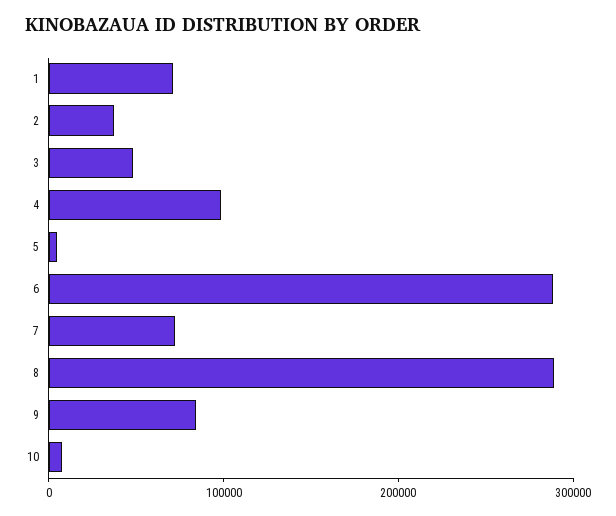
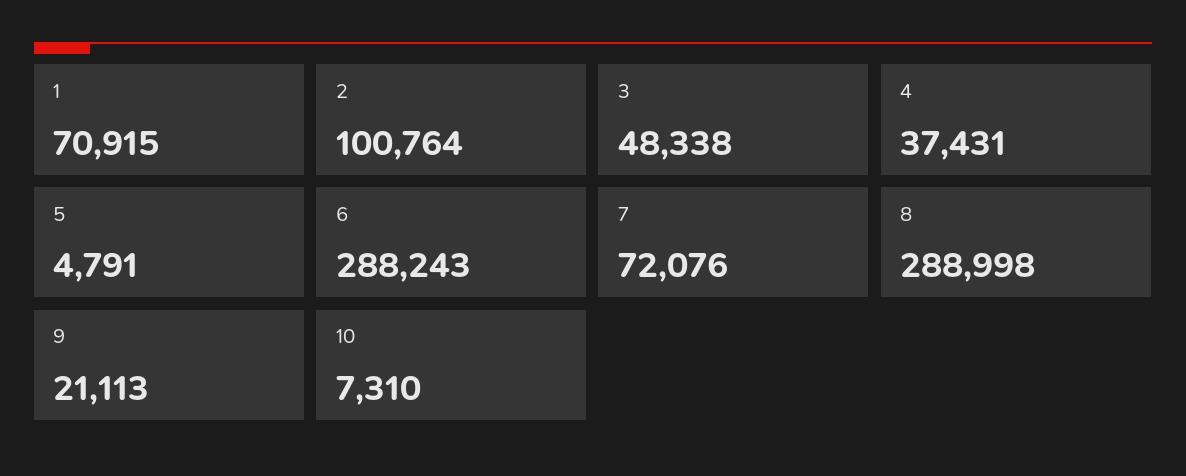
2: 40000 -> 100764
4: 100000 -> 37431
9: 80000 -> 21113

